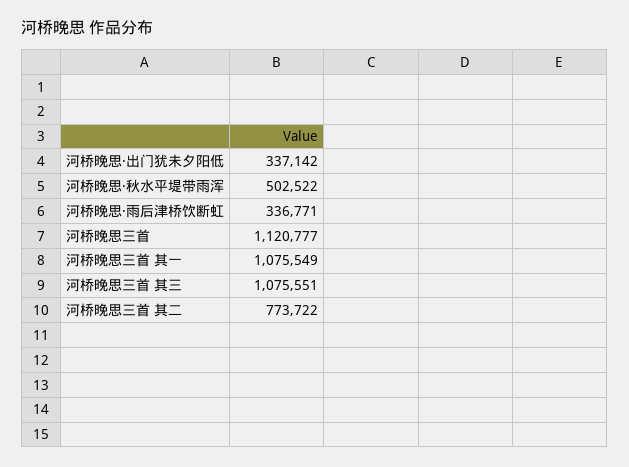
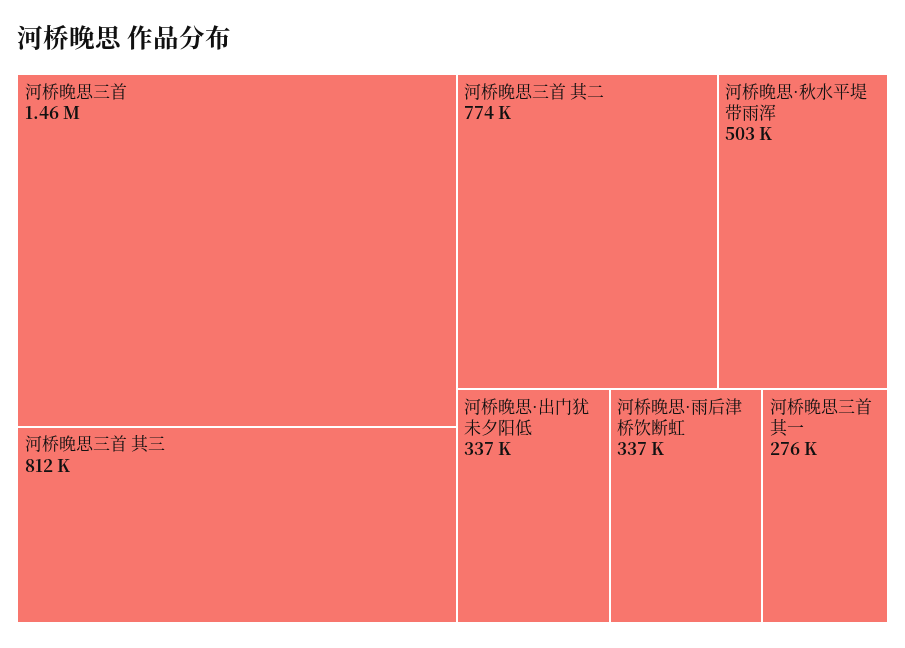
河桥晚思三首: 1120777 -> 1460000
河桥晚思三首 其一: 1075549 -> 276000
河桥晚思三首 其三: 1075551 -> 812000

